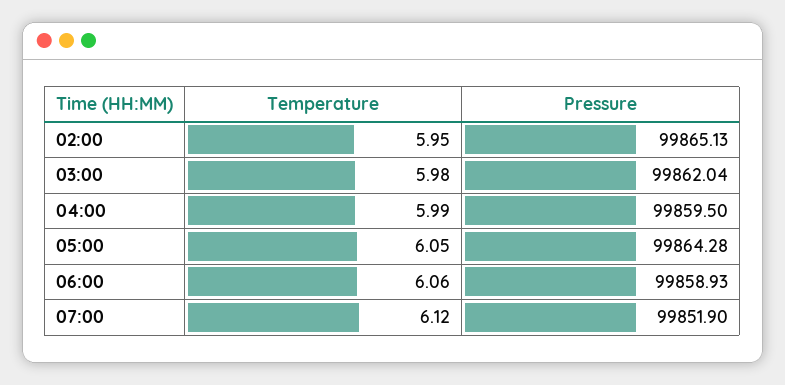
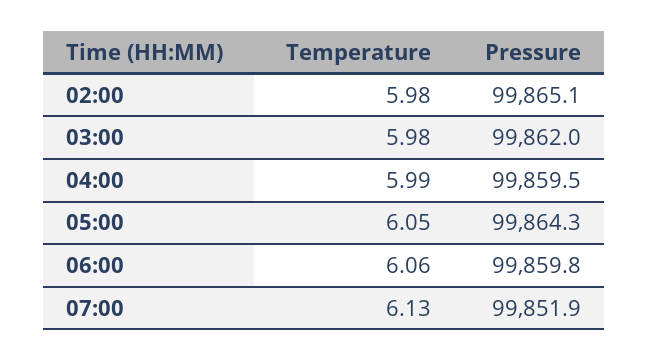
Temperature, 02:00: 5.95 -> 5.98
Pressure, 06:00: 99858.93 -> 99859.8
Temperature, 07:00: 6.12 -> 6.13

